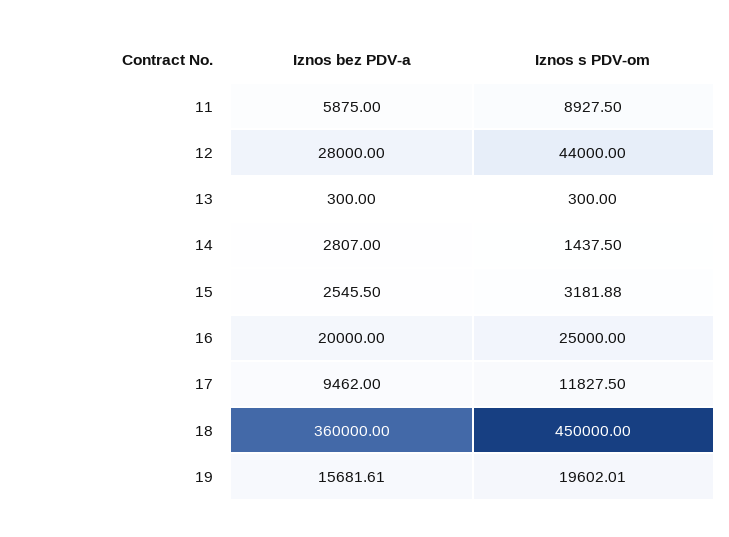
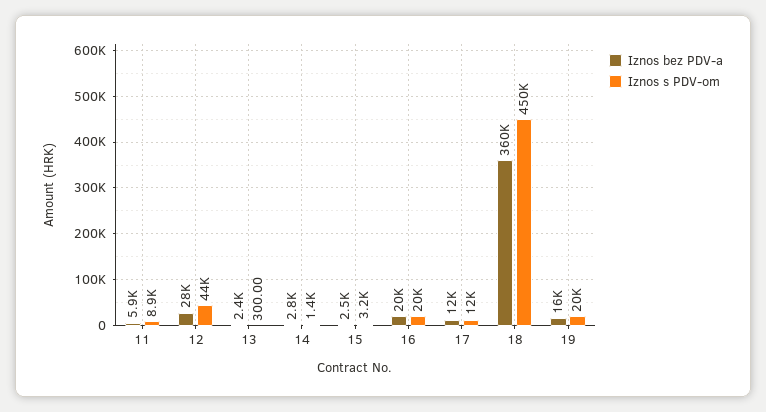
Iznos bez PDV-a, 13: 300 -> 2400
Iznos s PDV-om, 16: 25000 -> 20000
Iznos bez PDV-a, 17: 9462 -> 12000

